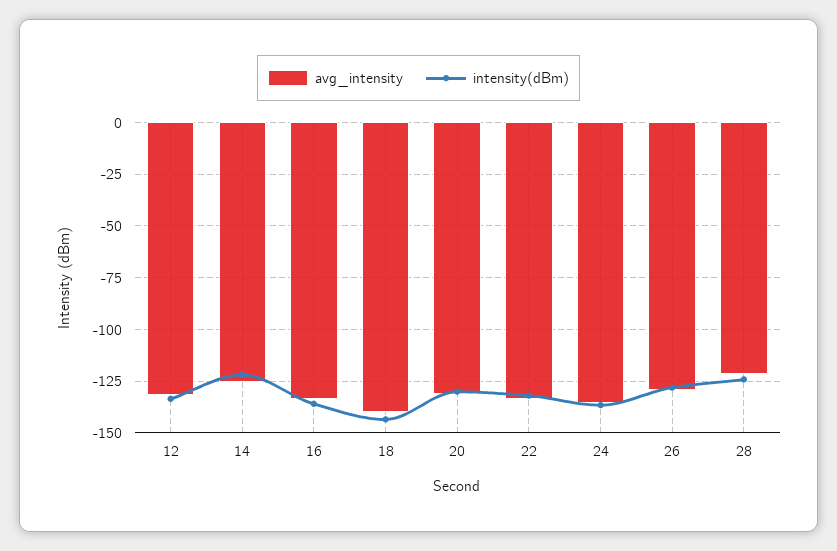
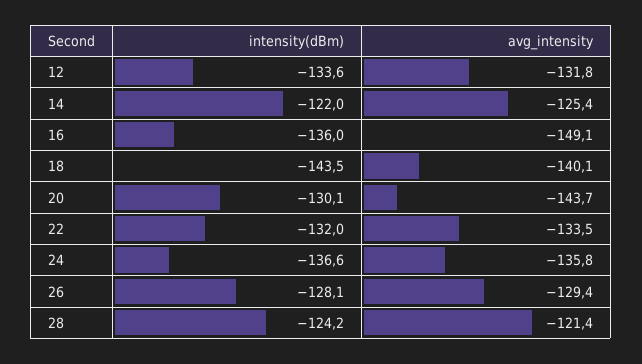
avg_intensity, 16: -135 -> -149.1
avg_intensity, 20: -130 -> -143.7

